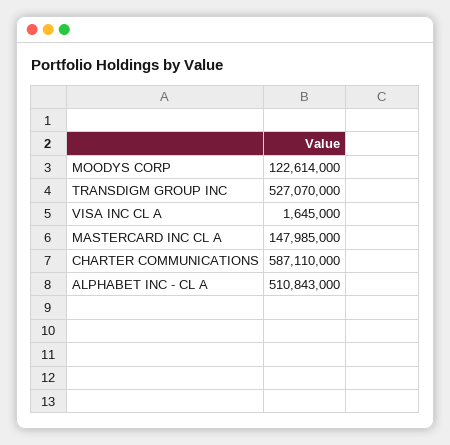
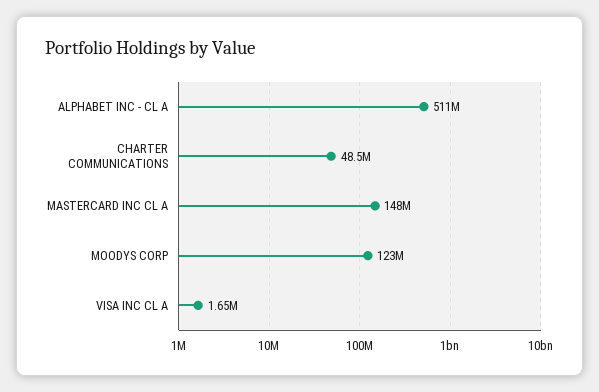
TRANSDIGM GROUP INC: 527070000 -> none
CHARTER COMMUNICATIONS: 587110000 -> 48500000

